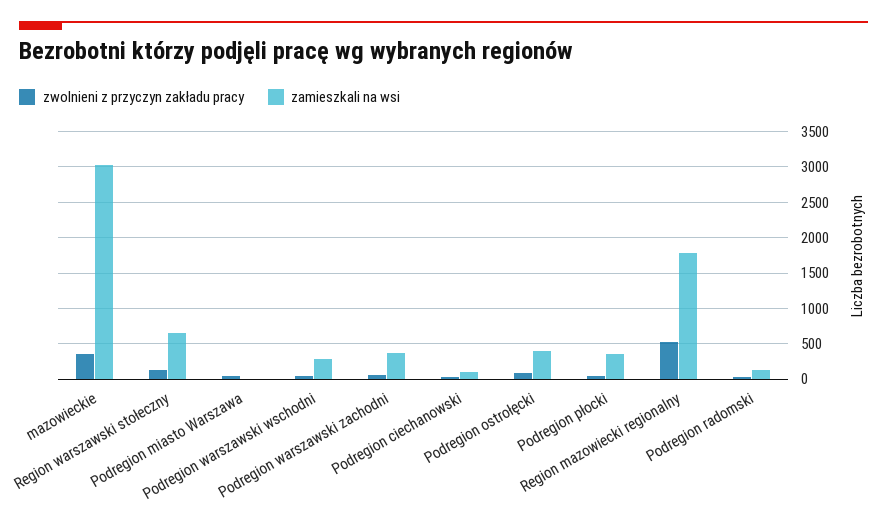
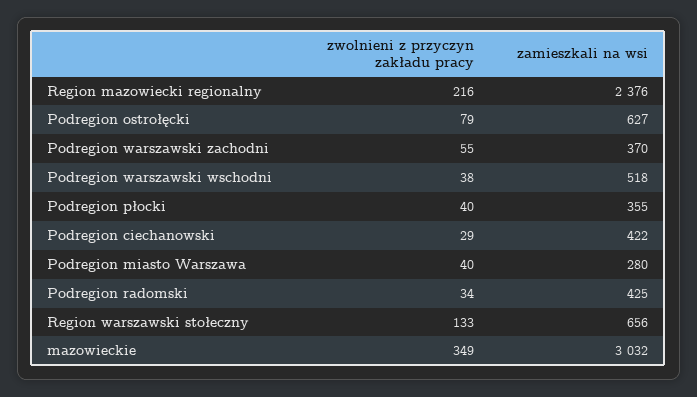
zamieszkali na wsi, Podregion miasto Warszawa: 0 -> 280
zamieszkali na wsi, Podregion warszawski wschodni: 300 -> 518
zamieszkali na wsi, Podregion ciechanowski: 100 -> 422
zamieszkali na wsi, Podregion ostrołęcki: 400 -> 627
zwolnieni z przyczyn zakładu pracy, Region mazowiecki regionalny: 500 -> 216
zamieszkali na wsi, Region mazowiecki regionalny: 1800 -> 2376
zamieszkali na wsi, Podregion radomski: 100 -> 425

